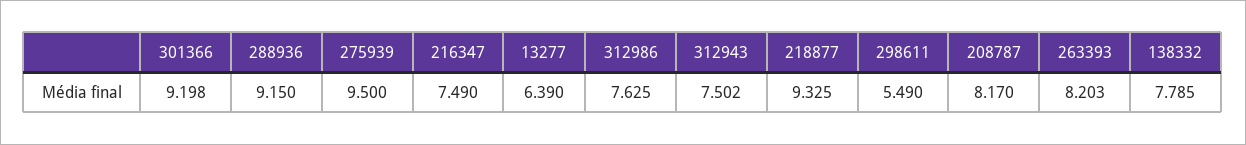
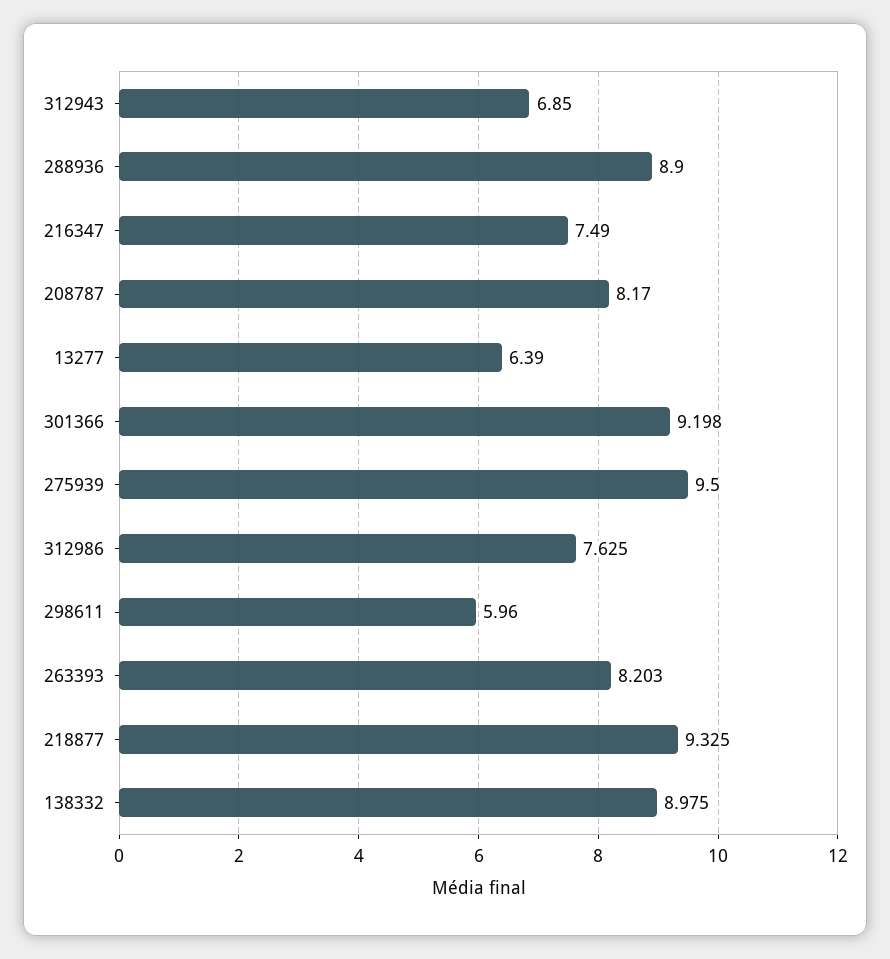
288936: 9.15 -> 8.9
312943: 7.502 -> 6.85
298611: 5.49 -> 5.96
138332: 7.785 -> 8.975

